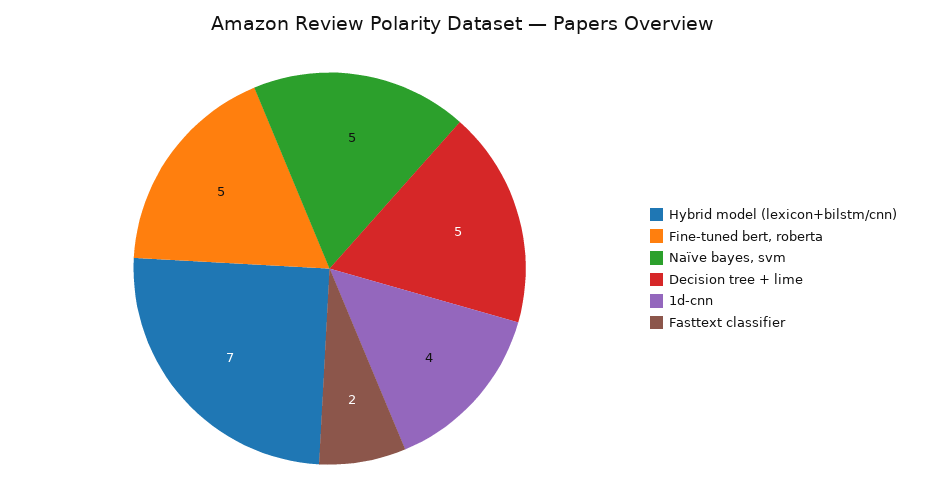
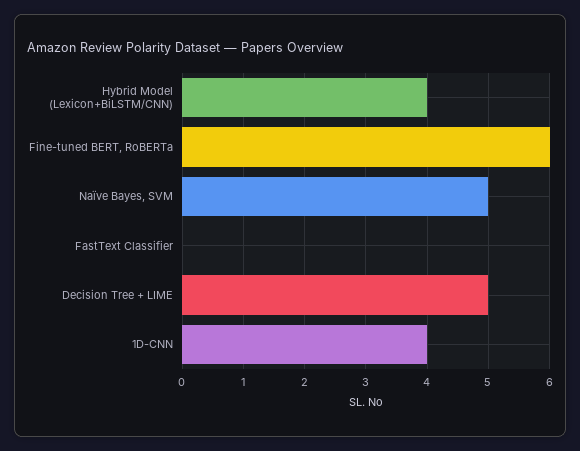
Hybrid model (lexicon+bilstm/cnn): 7 -> 4
Fine-tuned bert, roberta: 5 -> 6
Fasttext classifier: 2 -> 0

